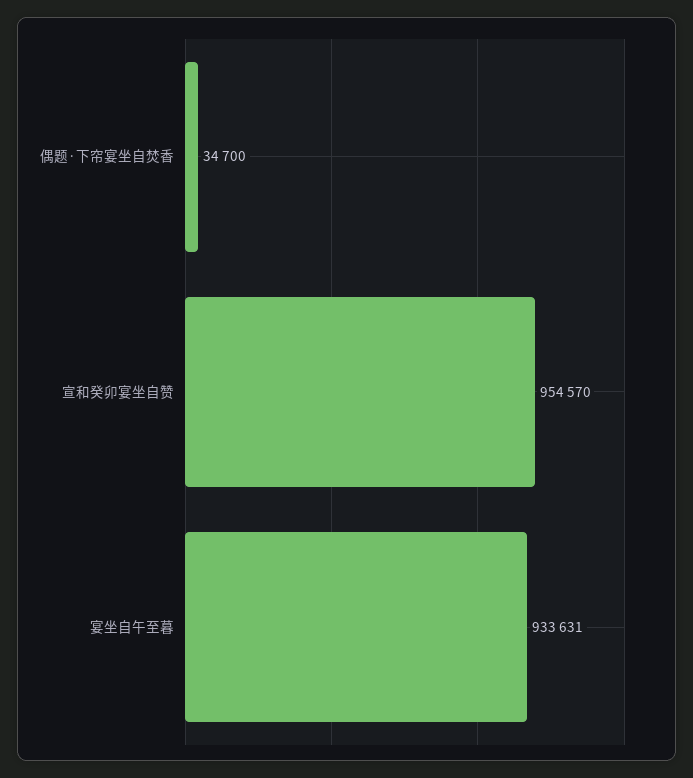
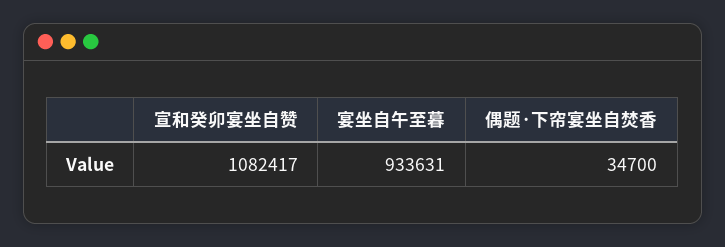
宣和癸卯宴坐自赞: 954570 -> 1082417

